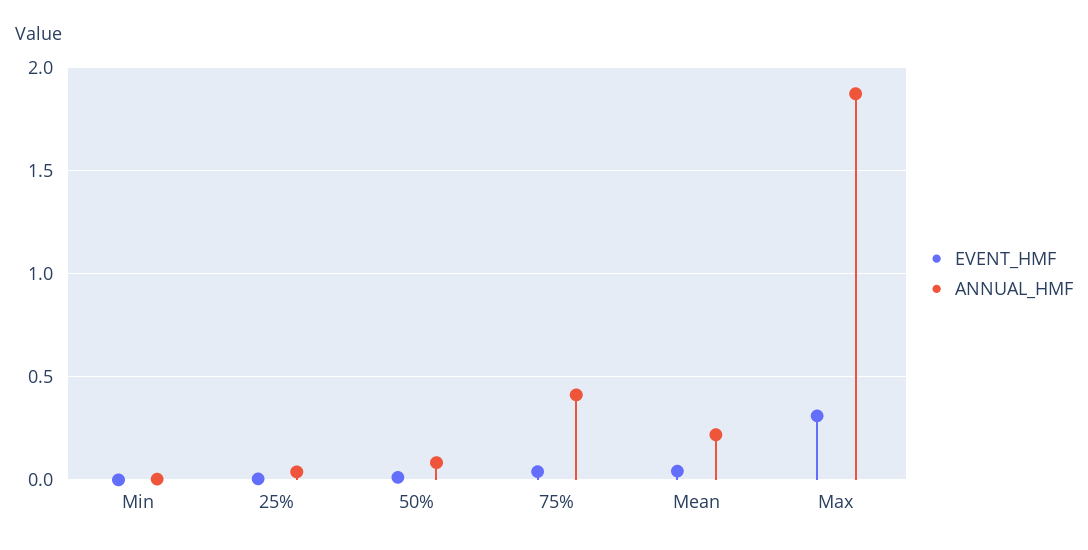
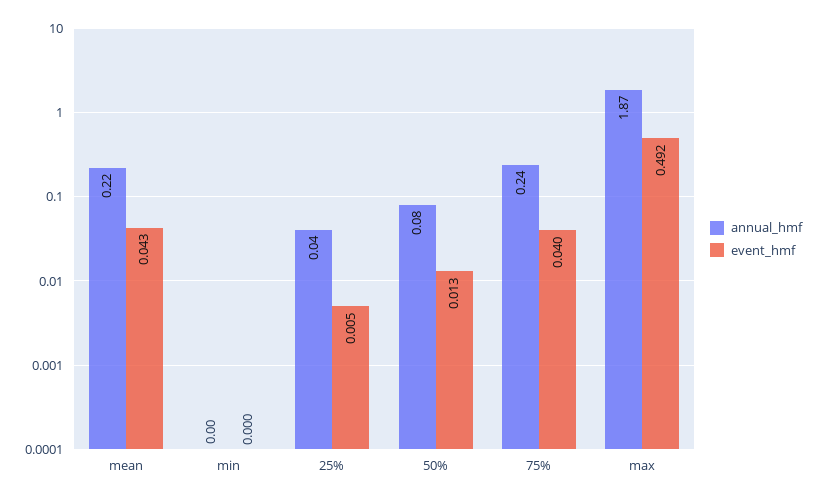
ANNUAL_HMF, 75%: 0.4 -> 0.24
EVENT_HMF, Max: 0.3 -> 0.492

